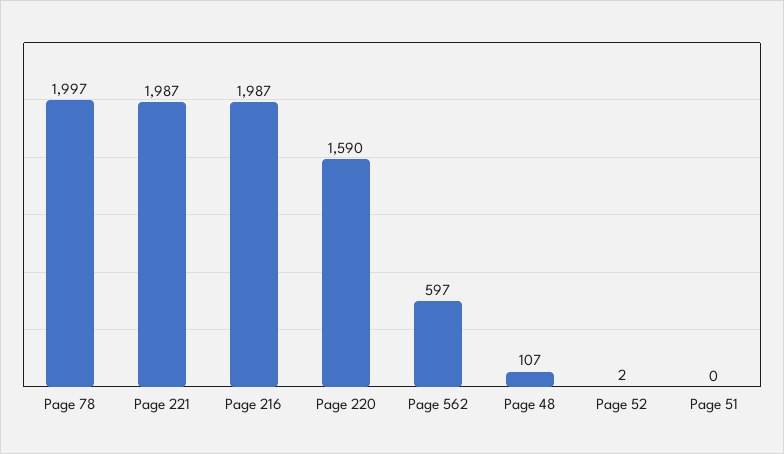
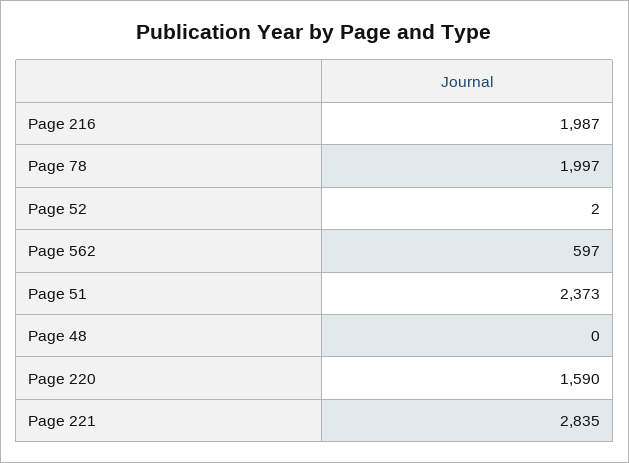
Page 221: 1987 -> 2835
Page 48: 107 -> 0
Page 51: 0 -> 2373

